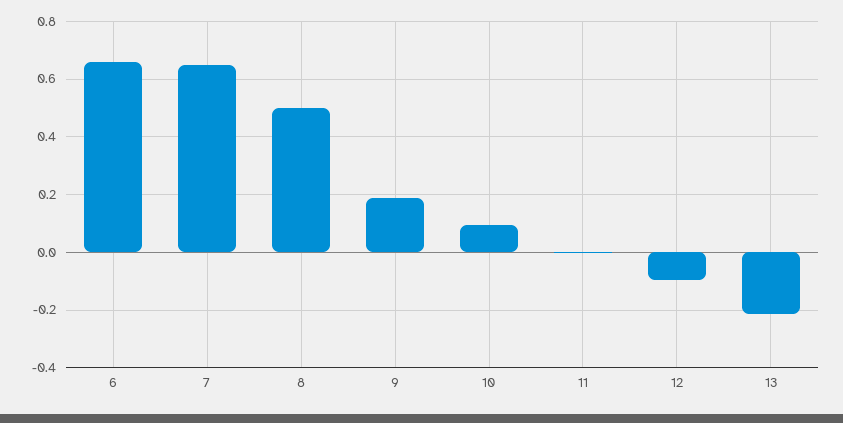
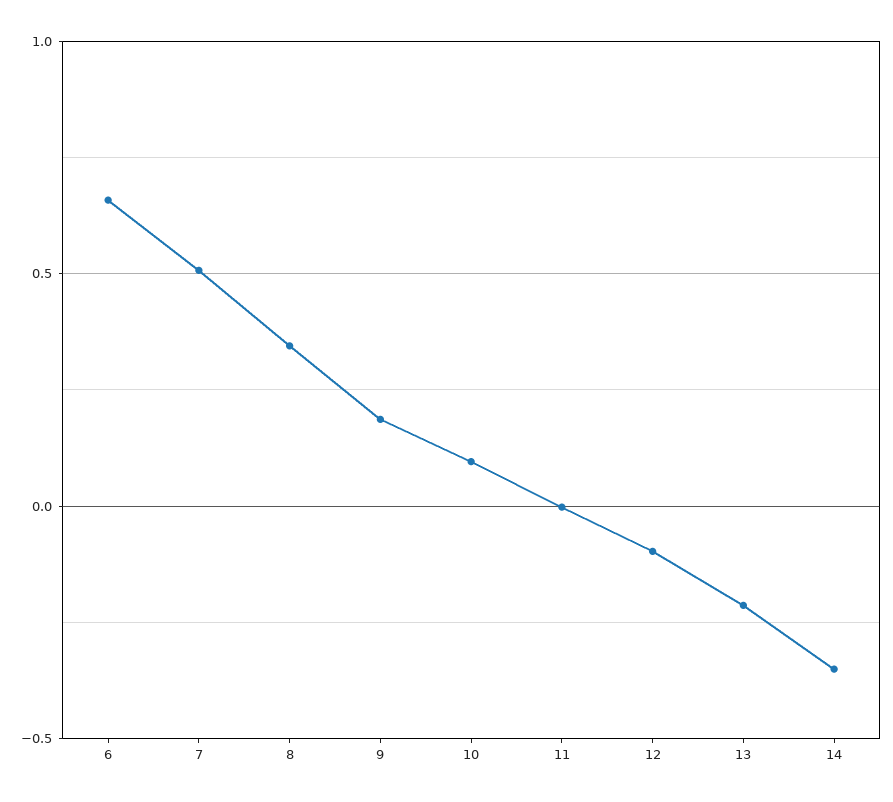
7: 0.65 -> 0.5
8: 0.5 -> 0.35
14: none -> -0.35

